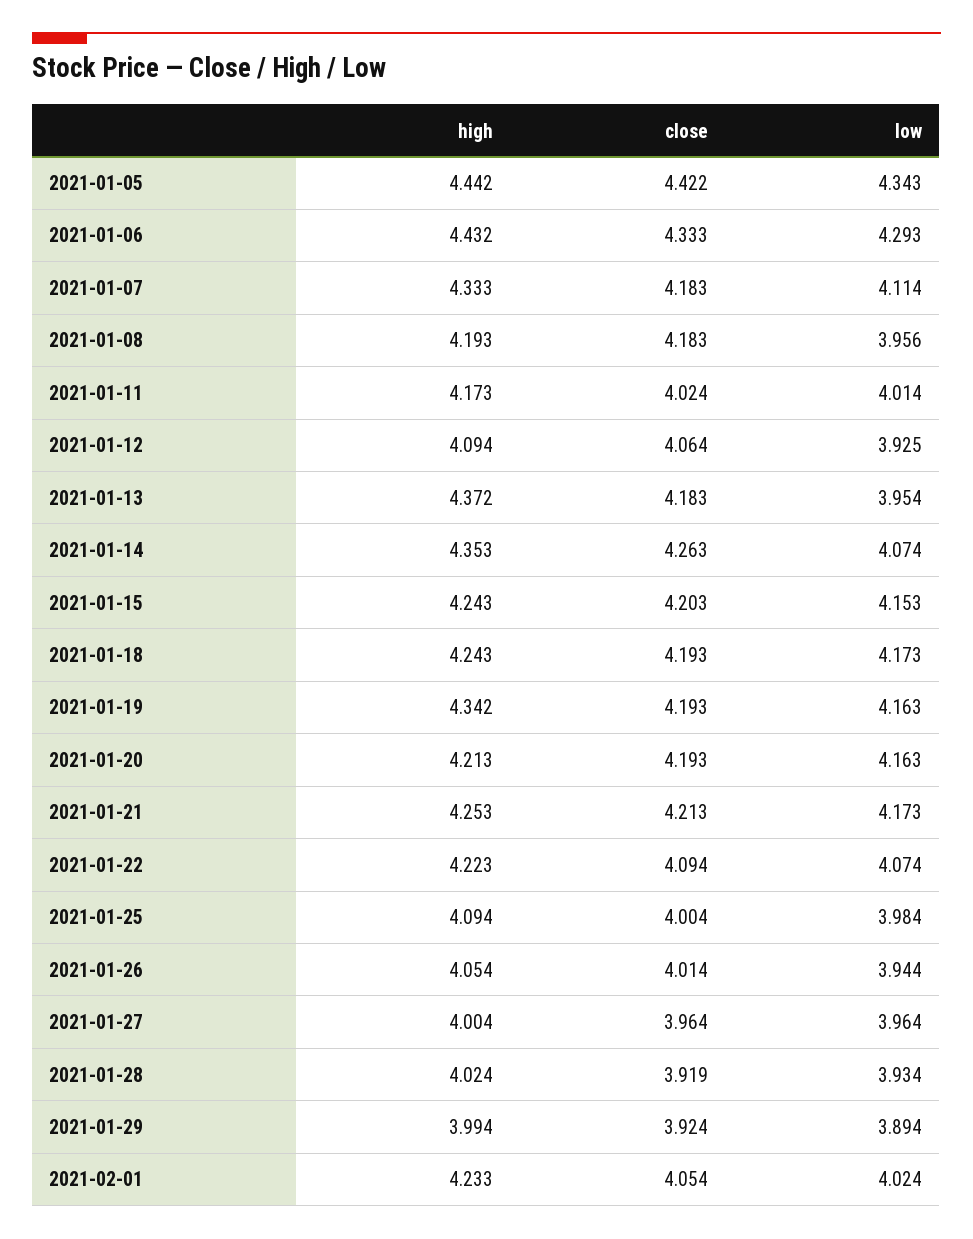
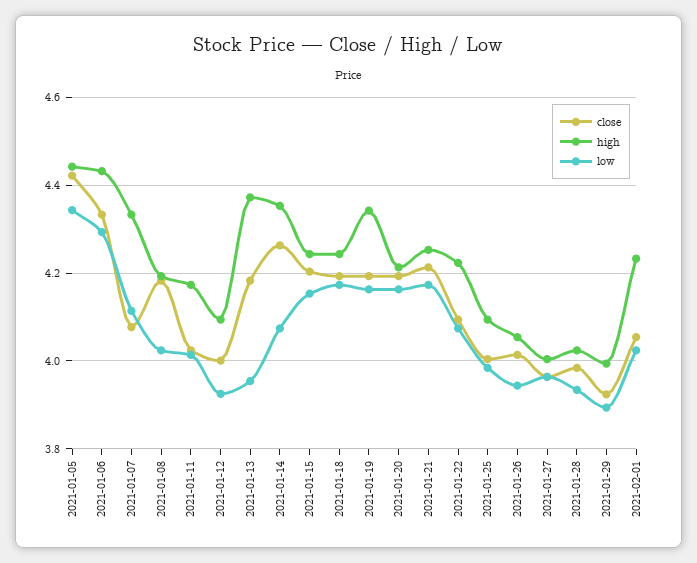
close, 2021-01-07: 4.183 -> 4.08
low, 2021-01-08: 3.956 -> 4.02
close, 2021-01-12: 4.064 -> 4
close, 2021-01-28: 3.919 -> 3.98

